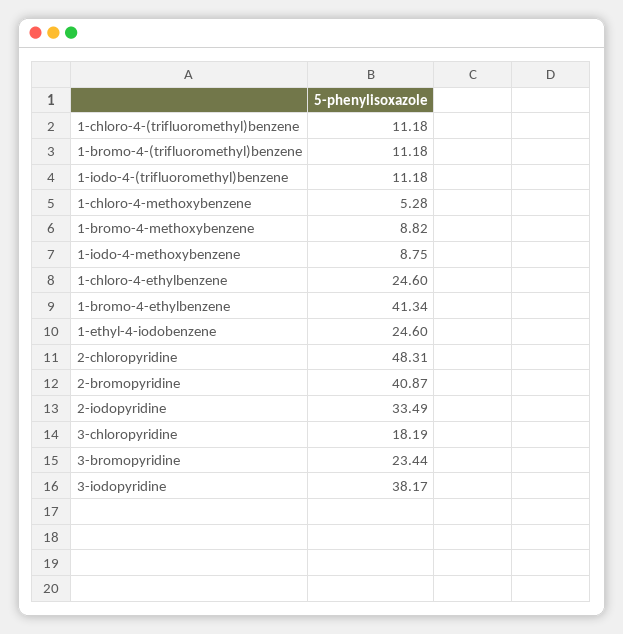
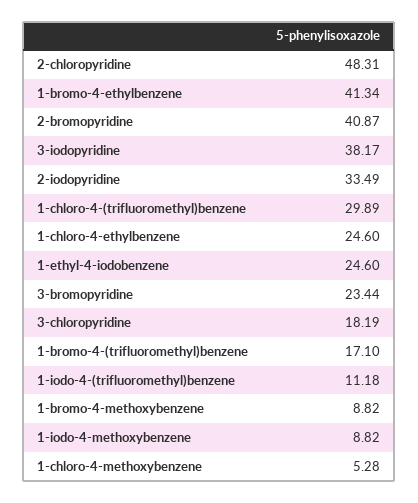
1-chloro-4-(trifluoromethyl)benzene: 11.18 -> 29.89
1-bromo-4-(trifluoromethyl)benzene: 11.18 -> 17.1
1-iodo-4-methoxybenzene: 8.75 -> 8.82

